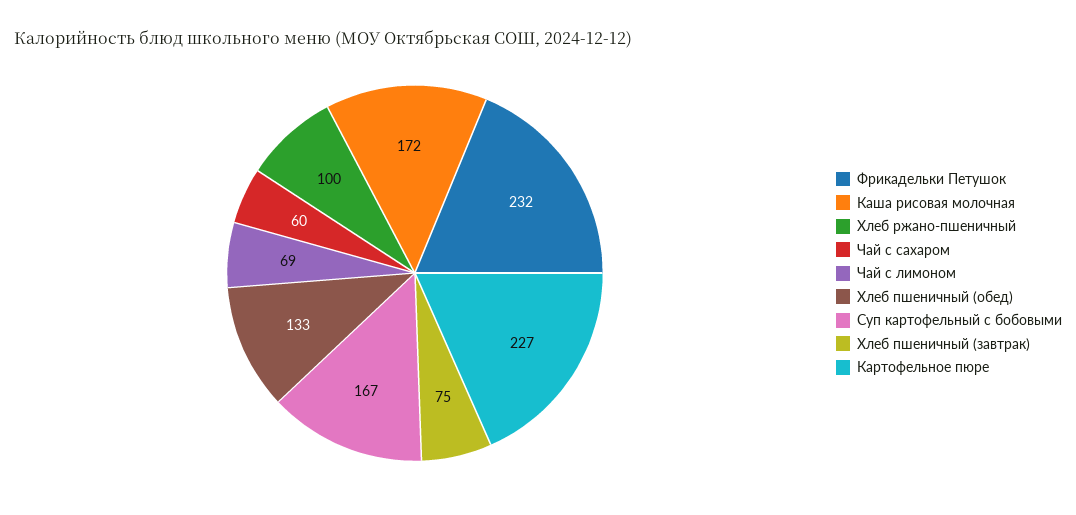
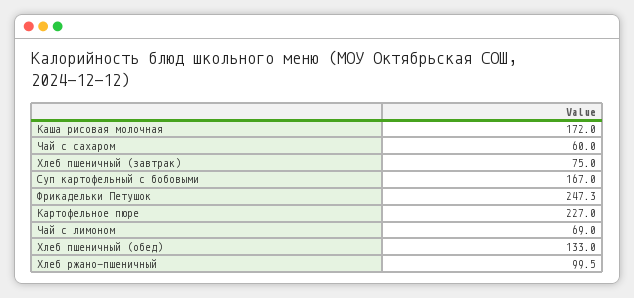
Фрикадельки Петушок: 232 -> 247.3

